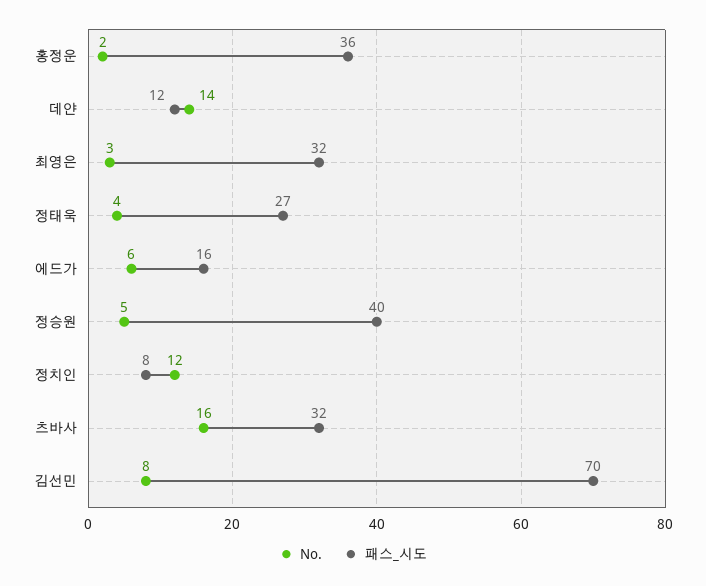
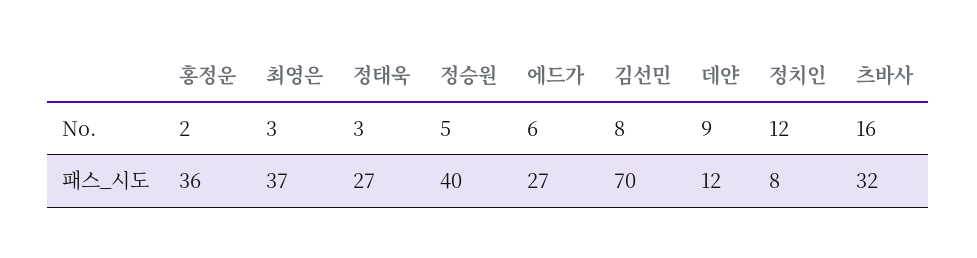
No., 데얀: 14 -> 9
패스_시도, 최영은: 32 -> 37
No., 정태욱: 4 -> 3
패스_시도, 에드가: 16 -> 27

